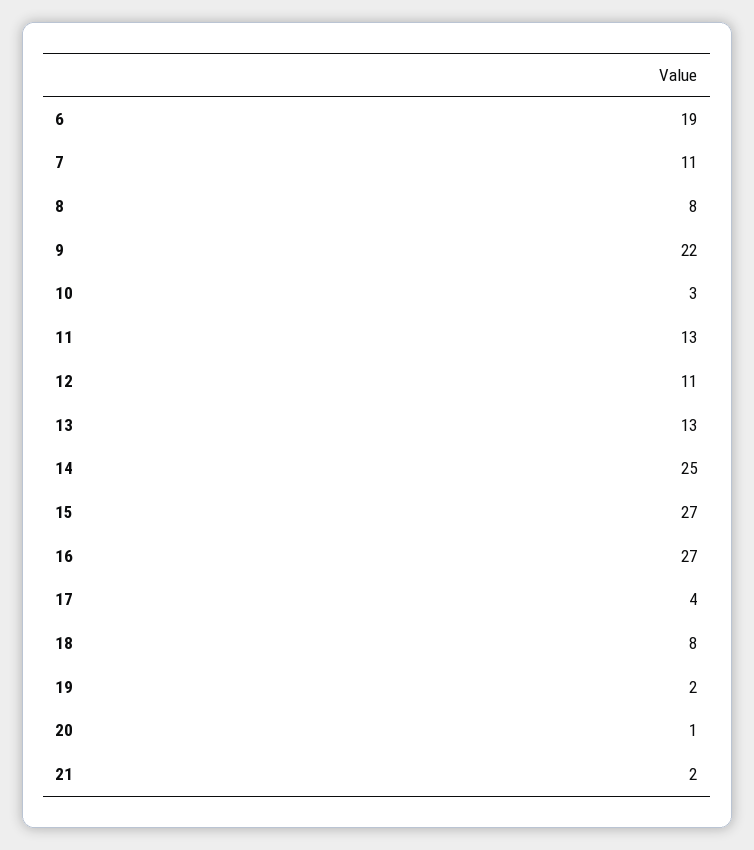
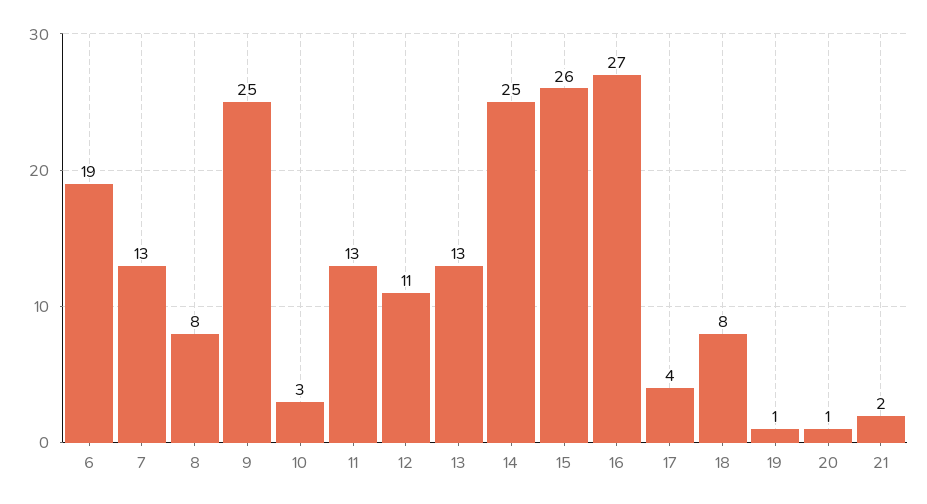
7: 11 -> 13
9: 22 -> 25
15: 27 -> 26
19: 2 -> 1

